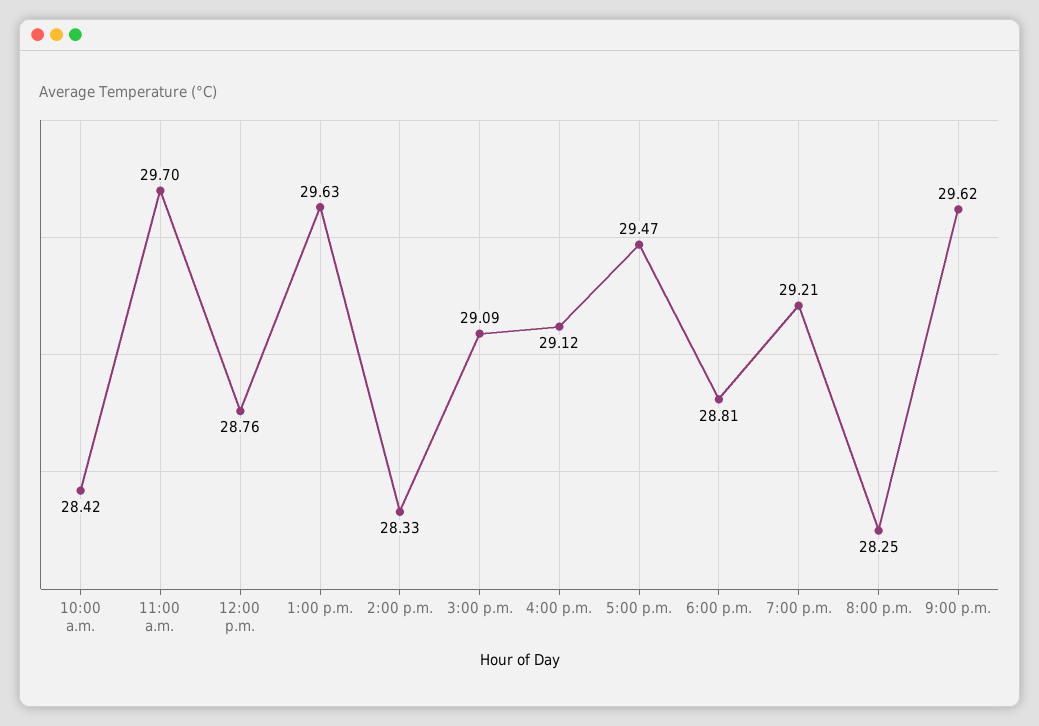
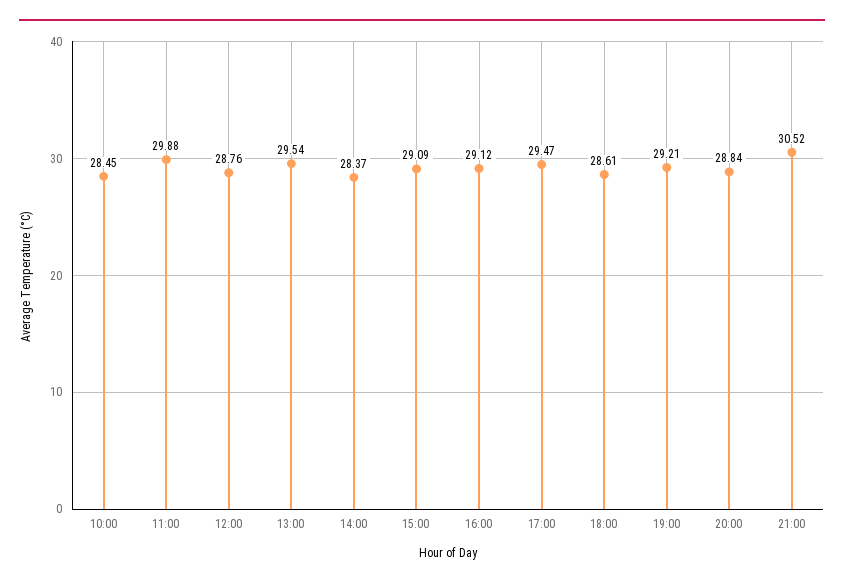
10:00 a.m.: 28.42 -> 28.45
11:00 a.m.: 29.7 -> 29.88
1:00 p.m.: 29.63 -> 29.54
2:00 p.m.: 28.33 -> 28.37
6:00 p.m.: 28.81 -> 28.61
8:00 p.m.: 28.25 -> 28.84
9:00 p.m.: 29.62 -> 30.52

